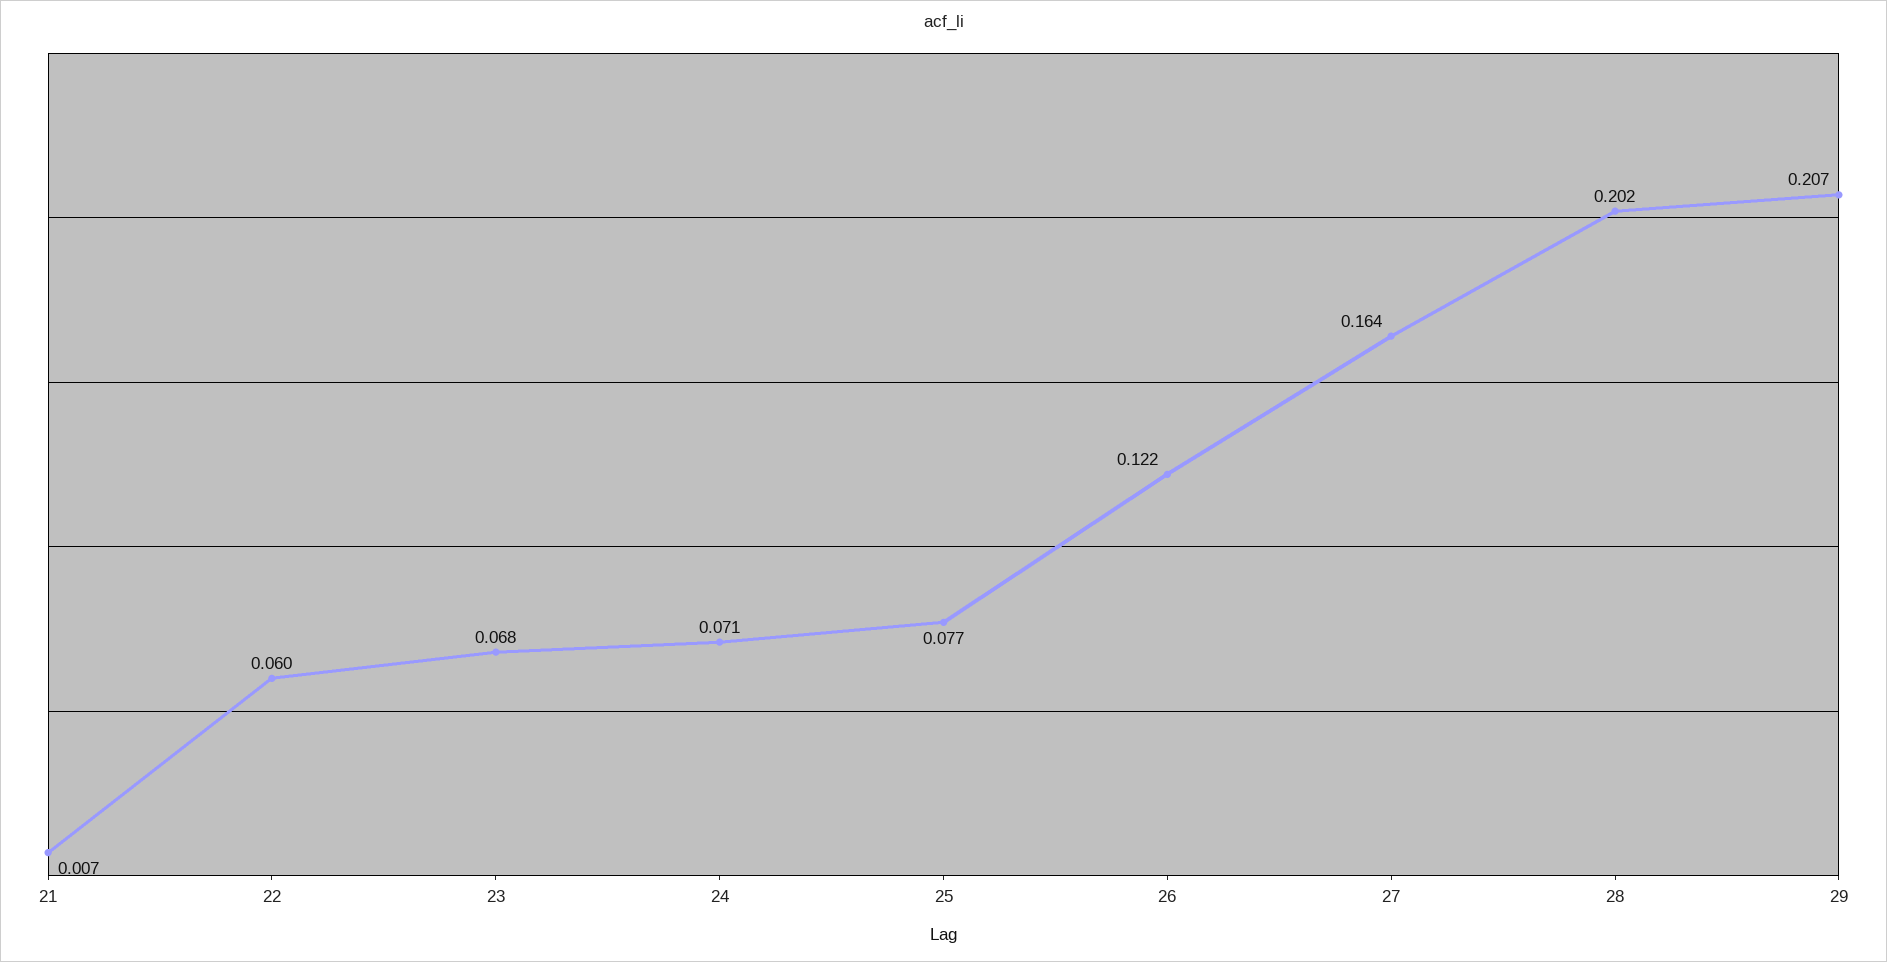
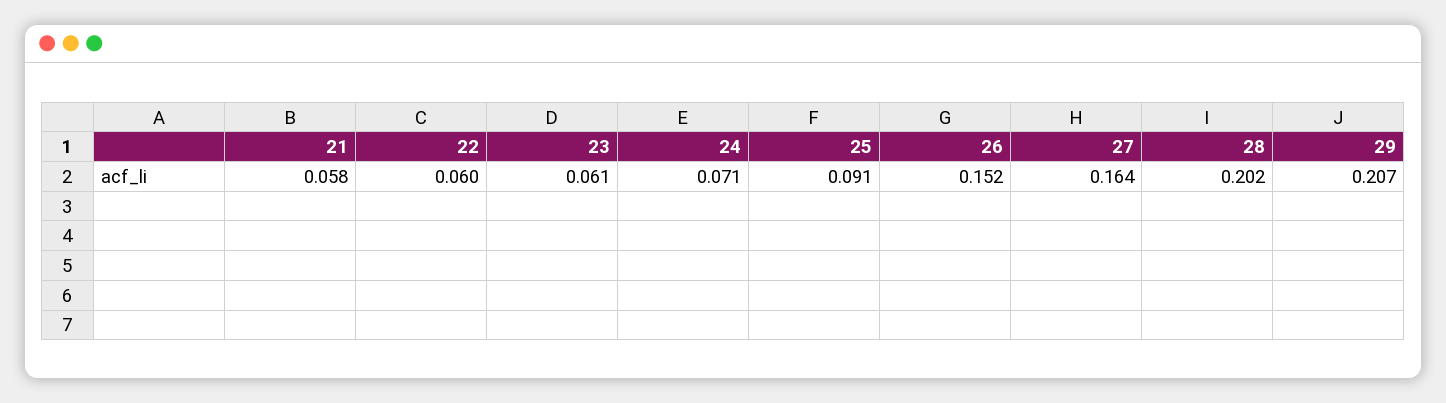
21: 0.007 -> 0.058
23: 0.068 -> 0.061
25: 0.077 -> 0.091
26: 0.122 -> 0.152

